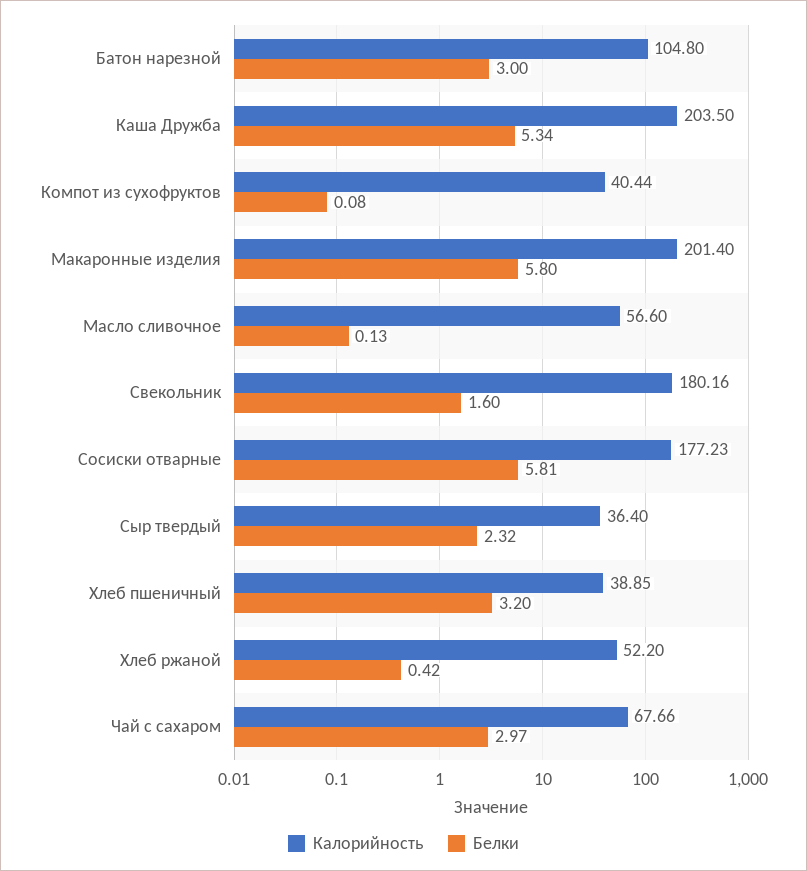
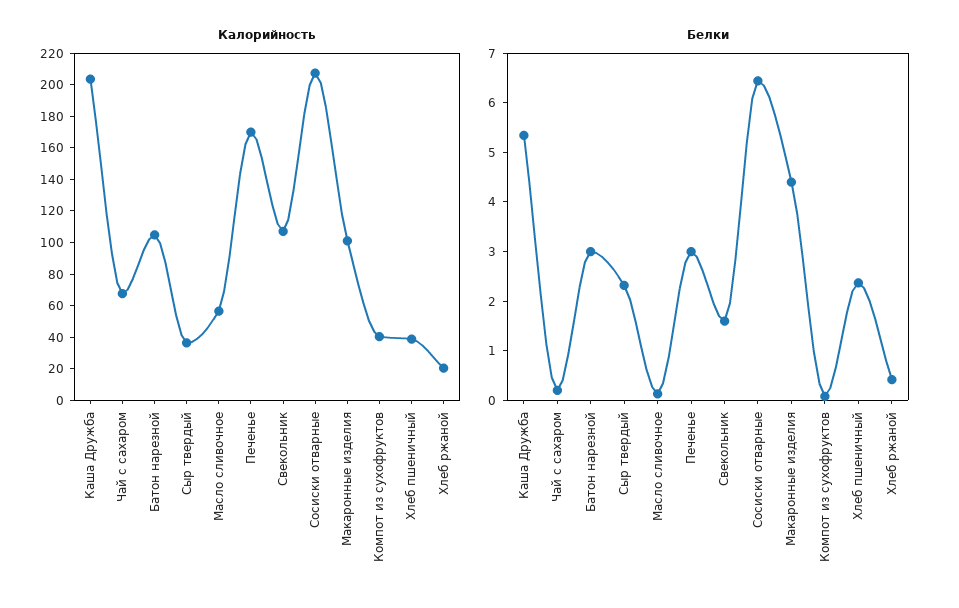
Калорийность, Макаронные изделия: 201.4 -> 100
Белки, Макаронные изделия: 5.8 -> 4.4
Калорийность, Свекольник: 180.16 -> 110
Калорийность, Сосиски отварные: 177.23 -> 210
Белки, Сосиски отварные: 5.81 -> 6.4
Белки, Хлеб пшеничный: 3.2 -> 2.4
Калорийность, Хлеб ржаной: 52.2 -> 20
Белки, Чай с сахаром: 2.97 -> 0.2
Калорийность, Печенье: none -> 170
Белки, Печенье: none -> 3

